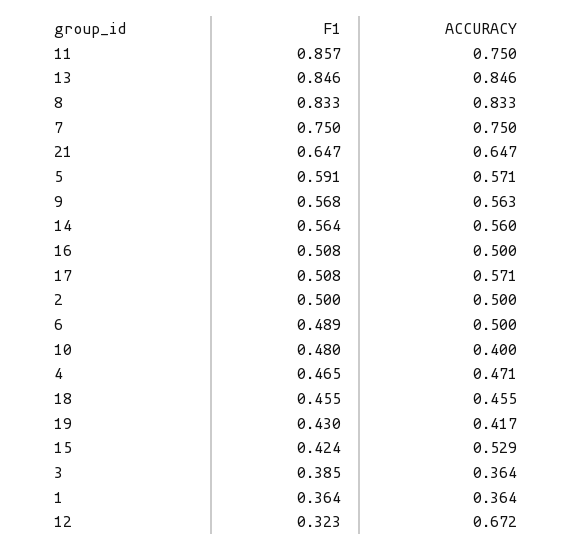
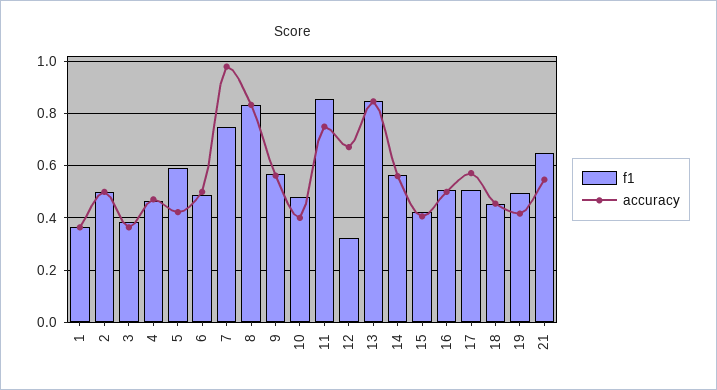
ACCURACY, 7: 0.75 -> 0.975
ACCURACY, 21: 0.647 -> 0.55
ACCURACY, 5: 0.571 -> 0.425
F1, 19: 0.43 -> 0.5
ACCURACY, 15: 0.529 -> 0.4

